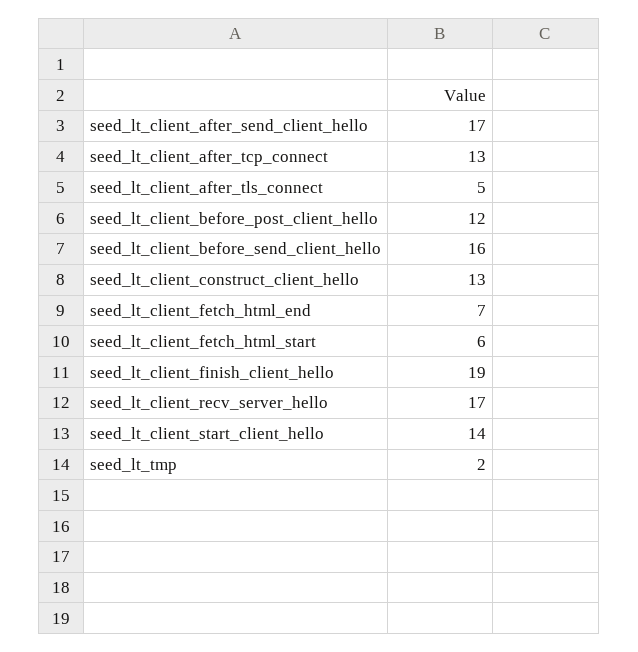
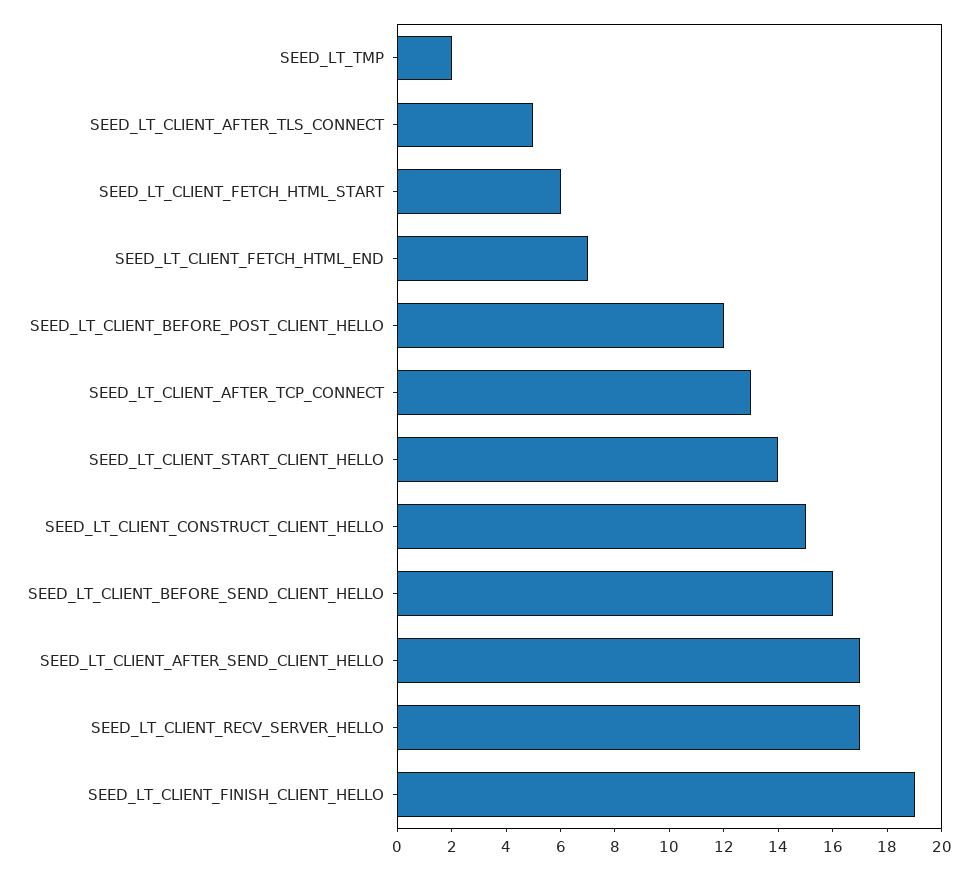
seed_lt_client_construct_client_hello: 13 -> 15

